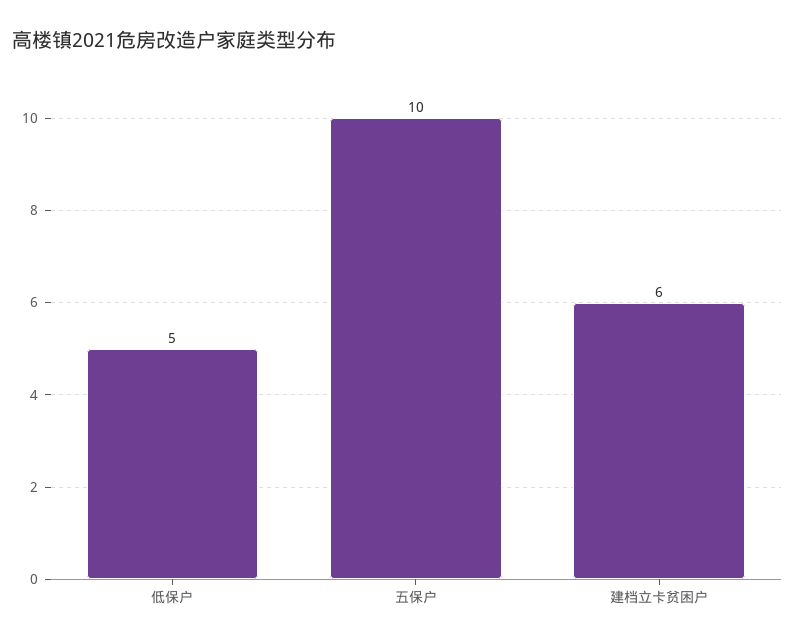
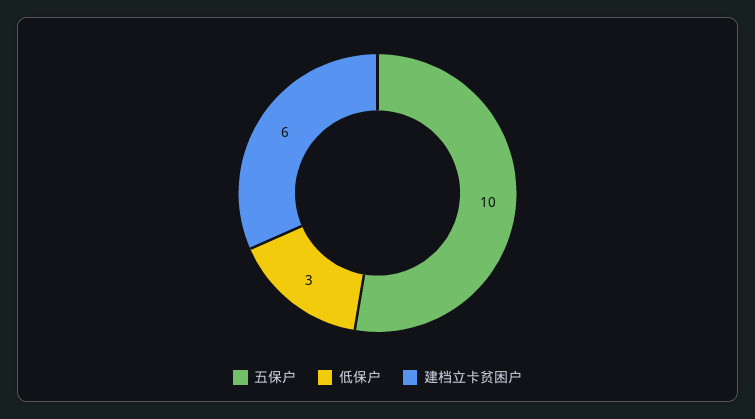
低保户: 5 -> 3

